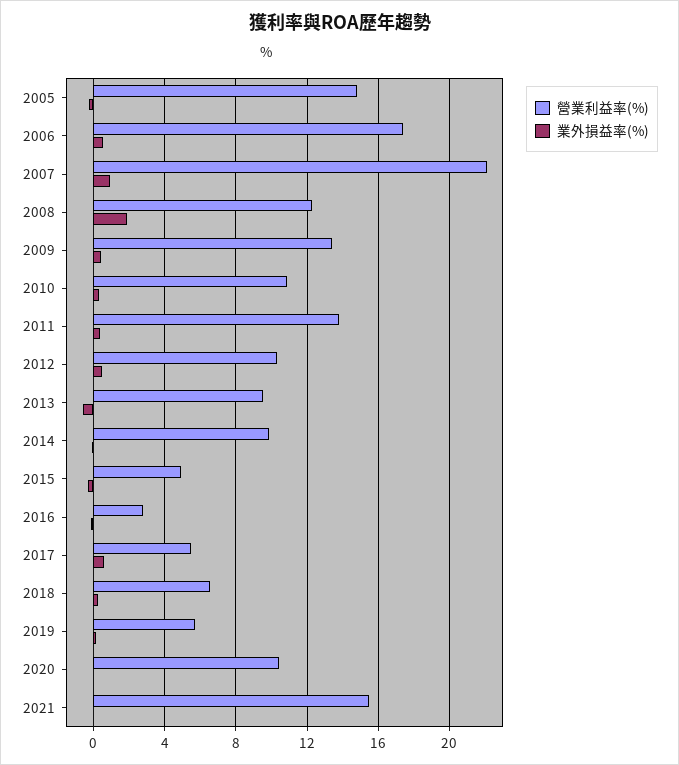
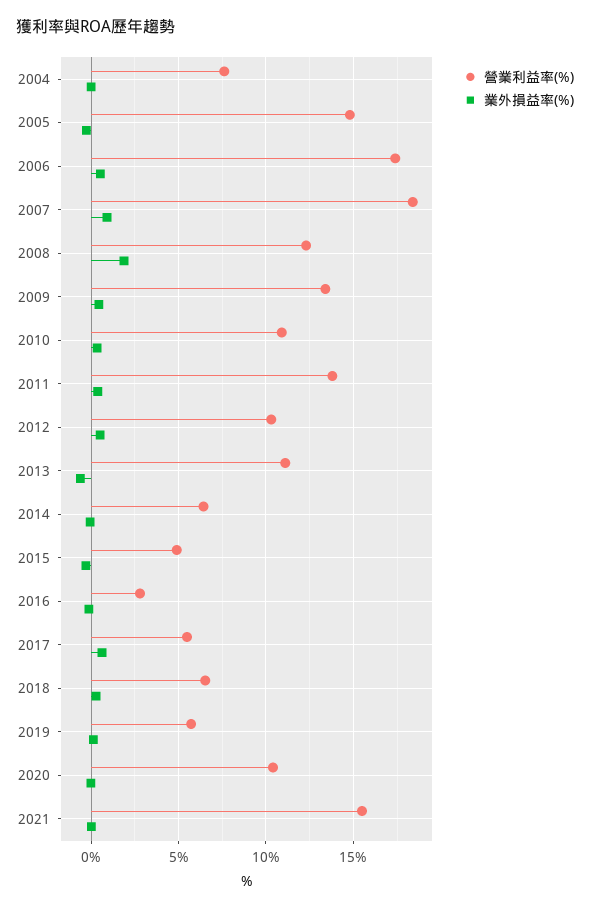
營業利益率(%), 2007: 22 -> 18.5
營業利益率(%), 2013: 9.5 -> 11
營業利益率(%), 2014: 10 -> 6.5
營業利益率(%), 2004: none -> 7.5
業外損益率(%), 2004: none -> 0

